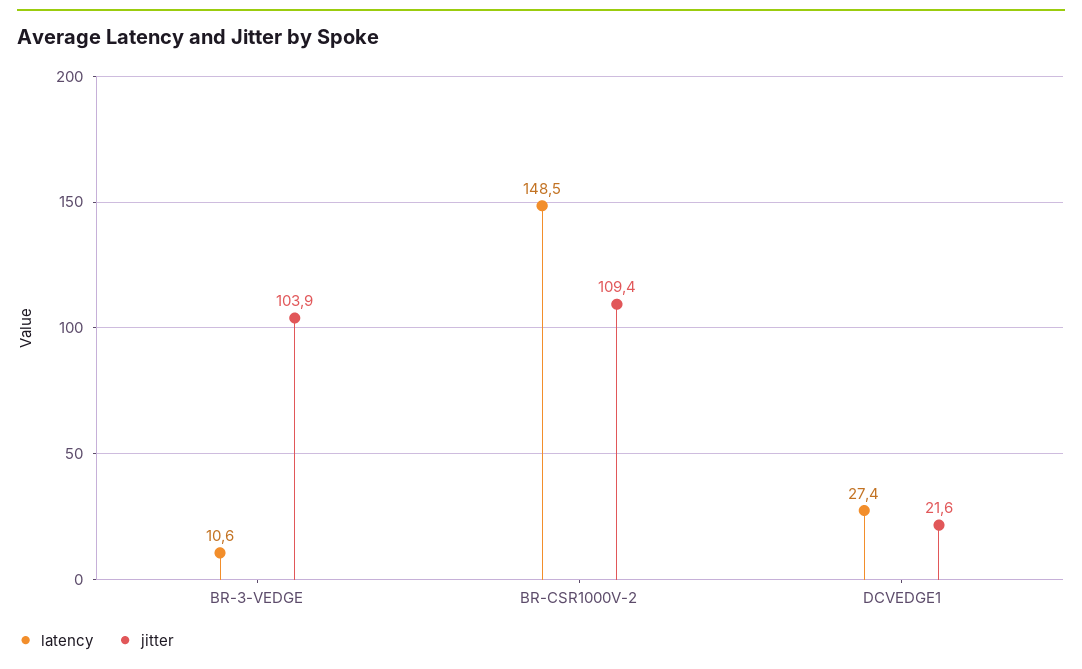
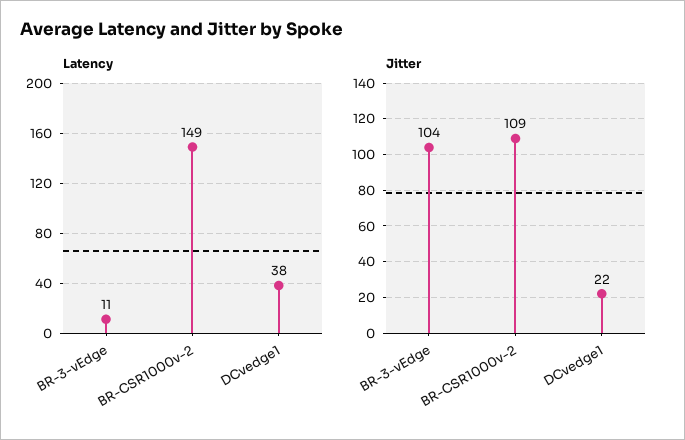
latency, DCVEDGE1: 27.4 -> 38

